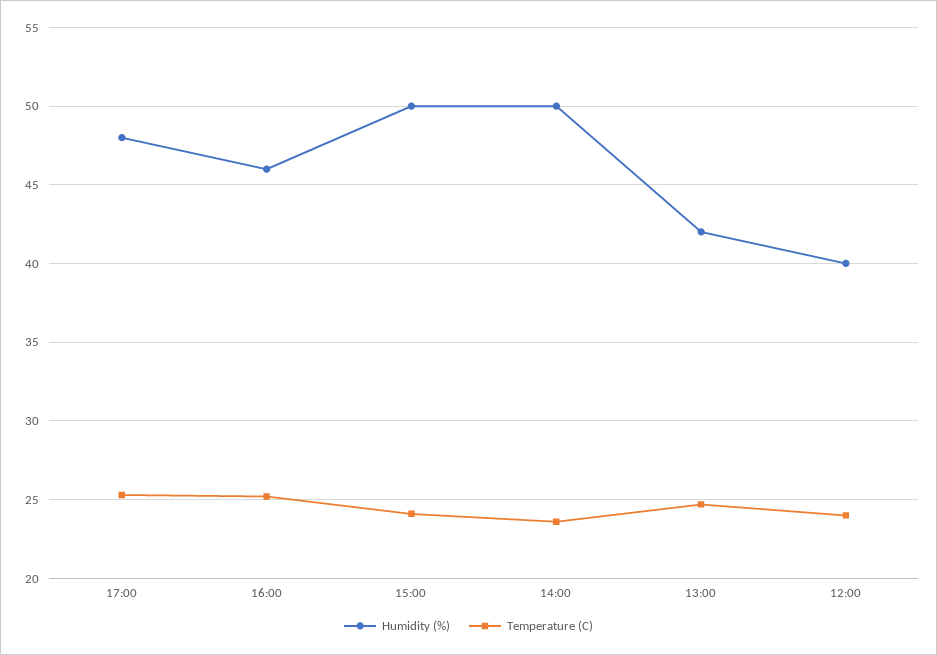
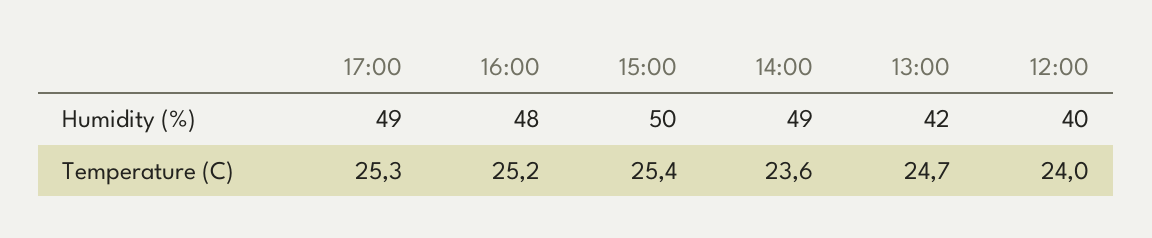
Humidity (%), 17:00: 48 -> 49
Humidity (%), 16:00: 46 -> 48
Temperature (C), 15:00: 24 -> 25.4
Humidity (%), 14:00: 50 -> 49

